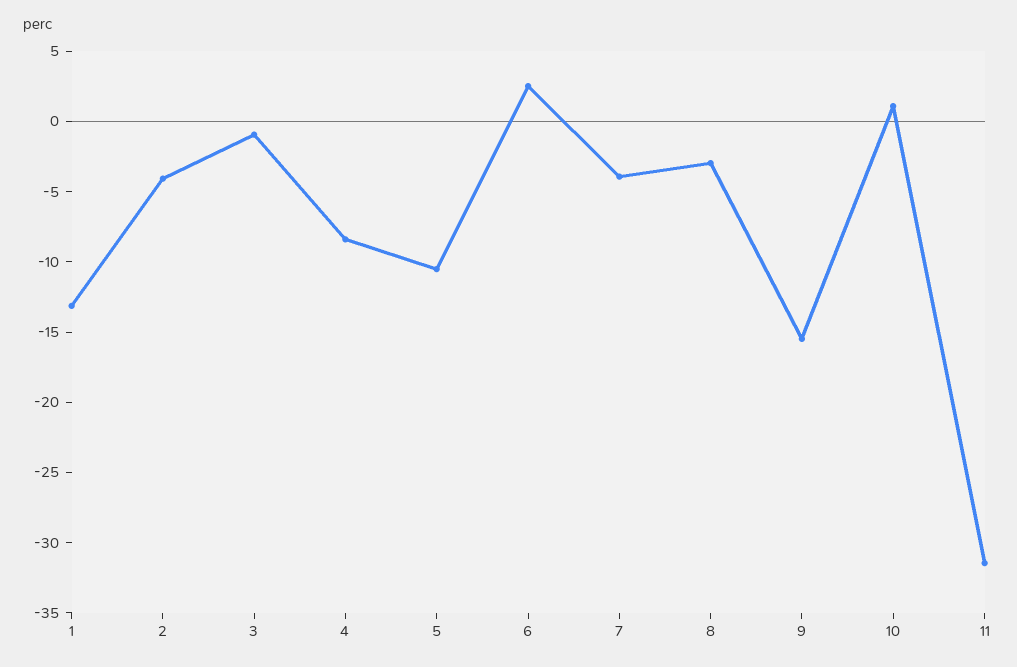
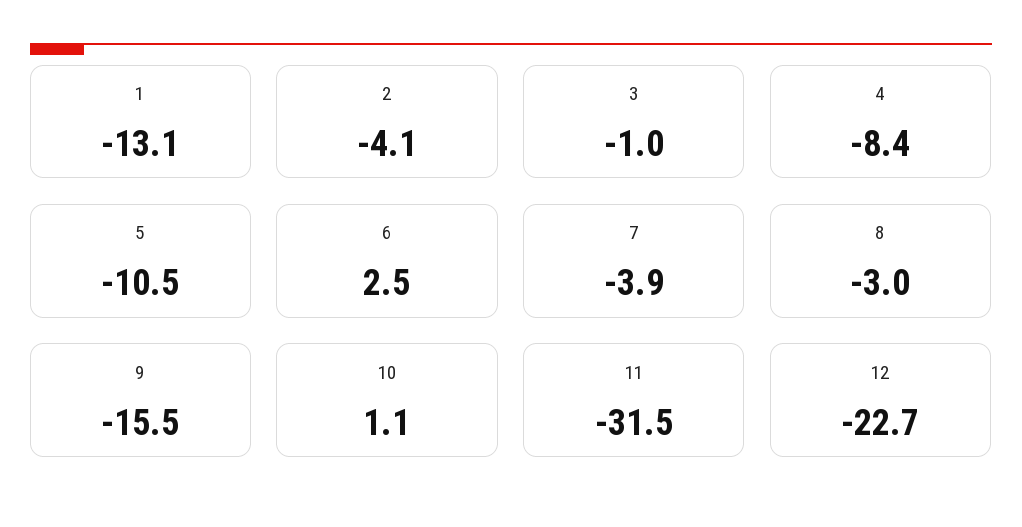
12: none -> -22.7

